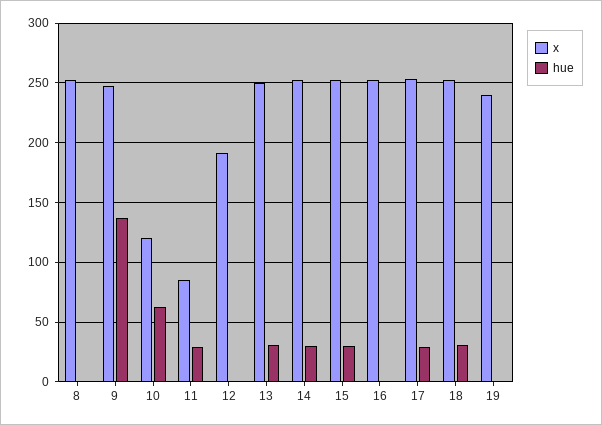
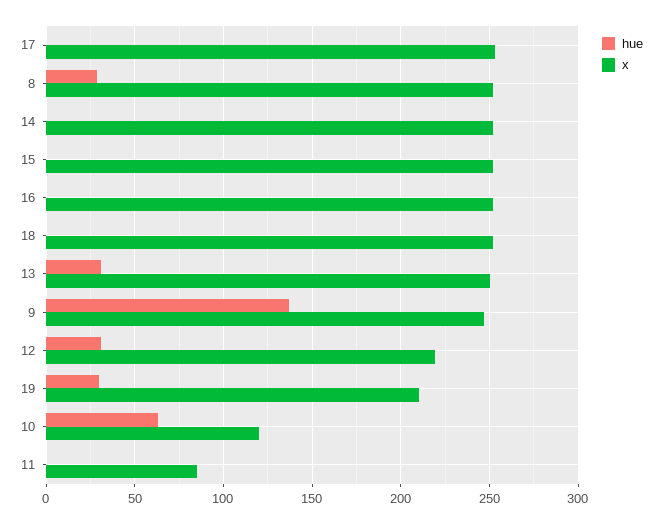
hue, 8: 0 -> 30
hue, 11: 30 -> 0
x, 12: 190 -> 220
hue, 12: 0 -> 30
hue, 14: 30 -> 0
hue, 15: 30 -> 0
hue, 17: 30 -> 0
hue, 18: 30 -> 0
x, 19: 240 -> 210
hue, 19: 0 -> 30

